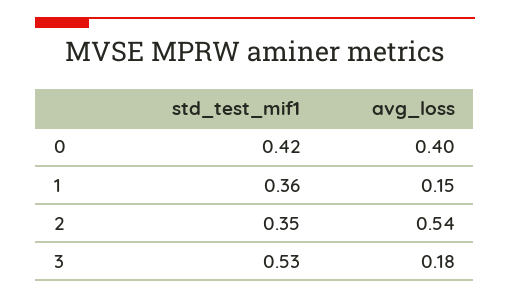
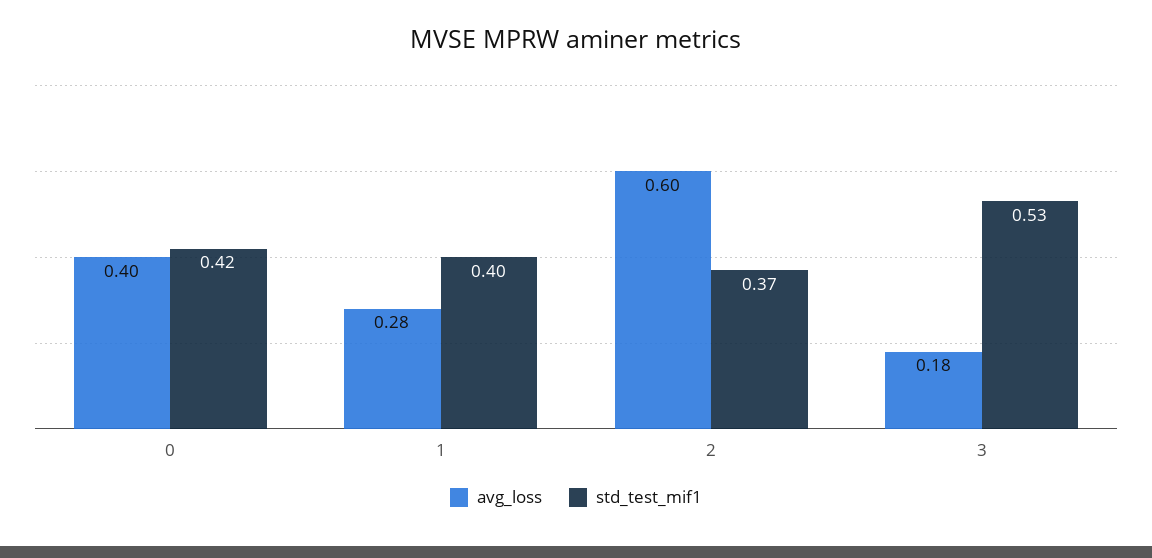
std_test_mif1, 1: 0.36 -> 0.4
avg_loss, 1: 0.15 -> 0.28
std_test_mif1, 2: 0.35 -> 0.37
avg_loss, 2: 0.54 -> 0.6

